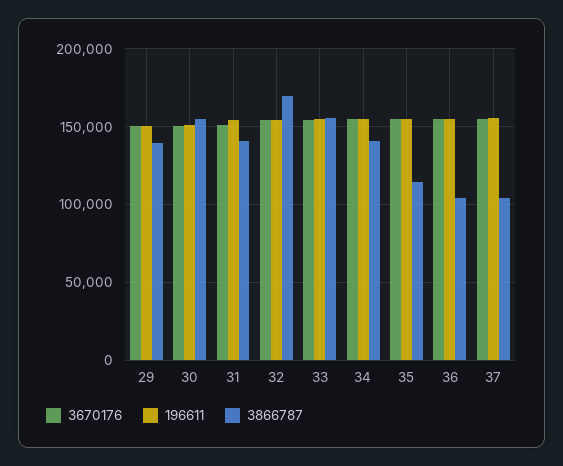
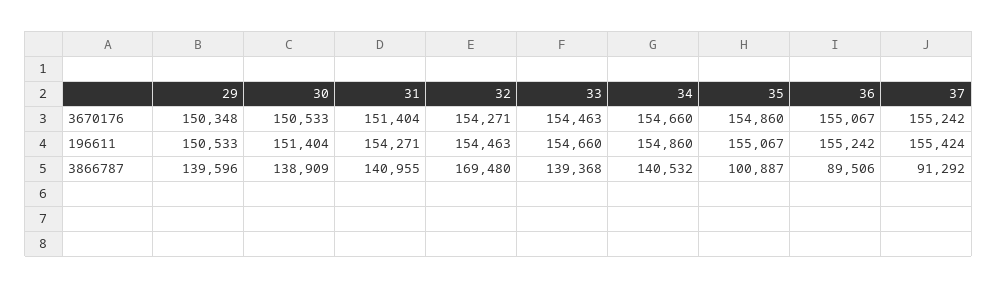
3866787, 30: 155000 -> 138909
3866787, 33: 155000 -> 139368
3866787, 35: 115000 -> 100887
3866787, 36: 105000 -> 89506
3866787, 37: 105000 -> 91292

